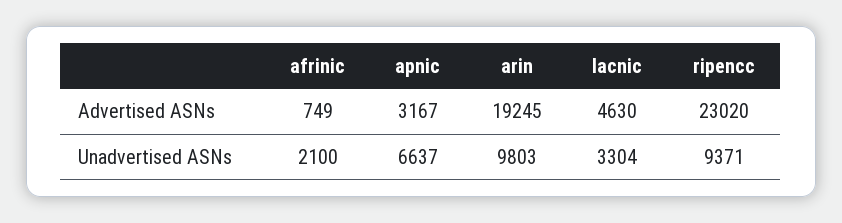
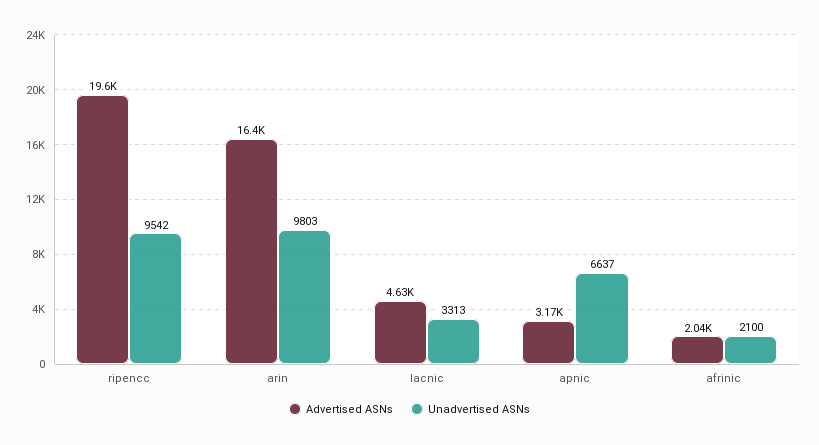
Advertised ASNs, afrinic: 749 -> 2040
Advertised ASNs, arin: 19245 -> 16400
Advertised ASNs, ripencc: 23020 -> 19600
Unadvertised ASNs, lacnic: 3304 -> 3313
Unadvertised ASNs, ripencc: 9371 -> 9542

